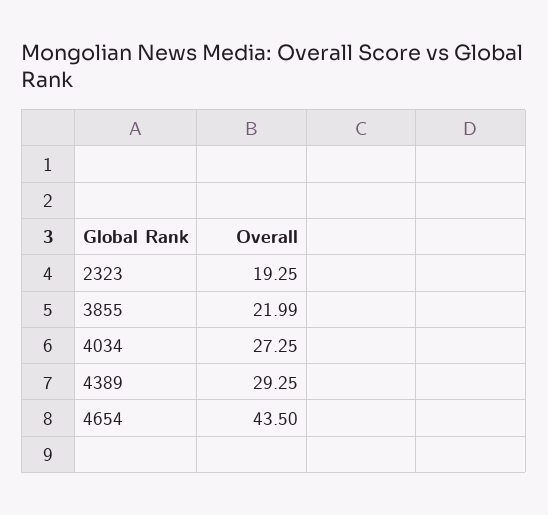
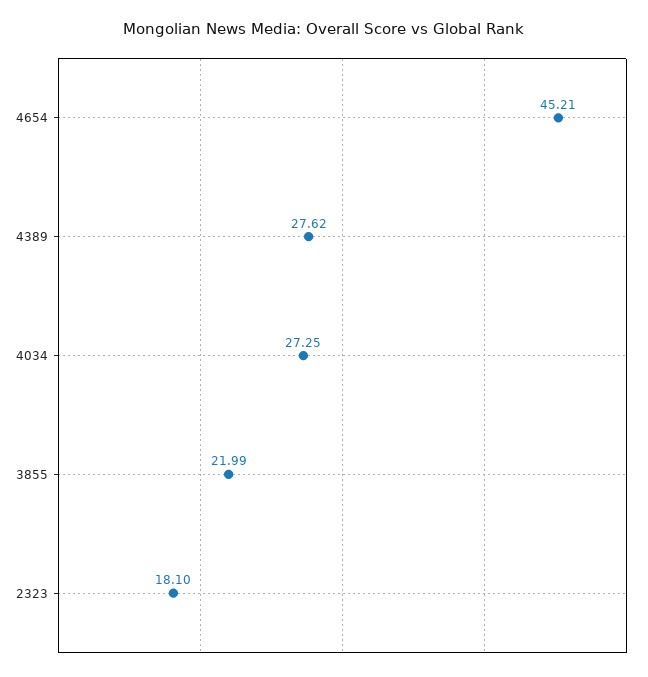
2323: 19.25 -> 18.1
4389: 29.25 -> 27.62
4654: 43.5 -> 45.21

